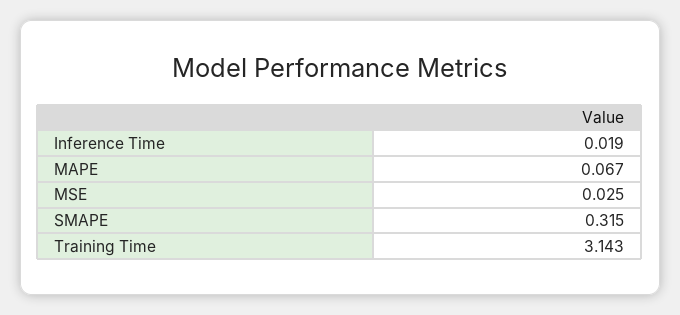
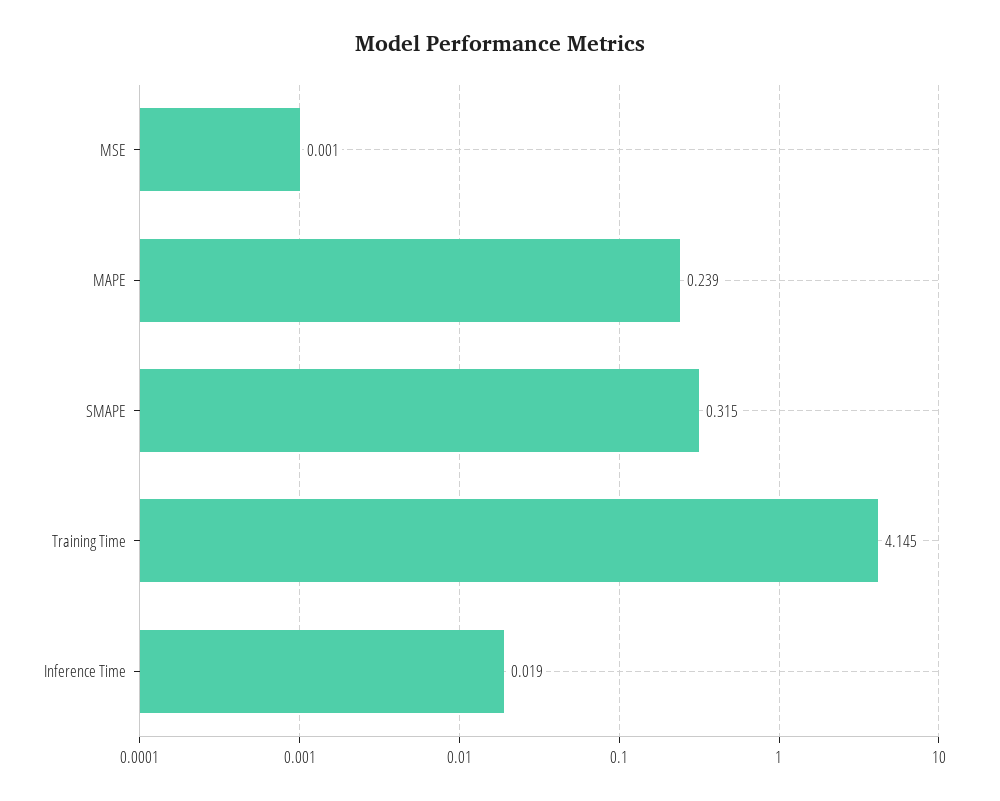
MAPE: 0.067 -> 0.239
MSE: 0.025 -> 0.001
Training Time: 3.143 -> 4.145

